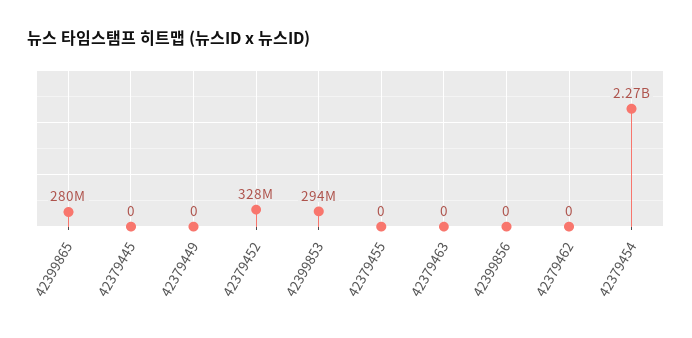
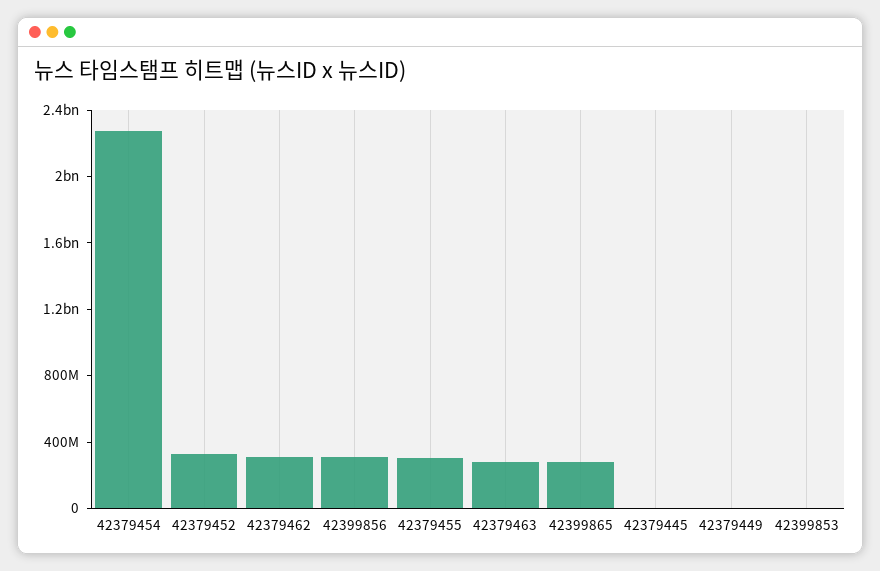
42399853: 294000000 -> 0
42379455: 0 -> 300000000
42379463: 0 -> 300000000
42399856: 0 -> 300000000
42379462: 0 -> 300000000

